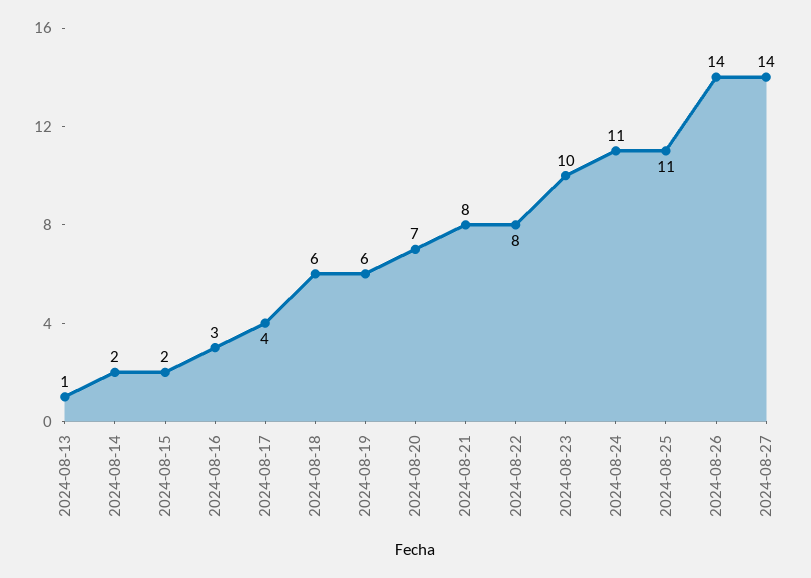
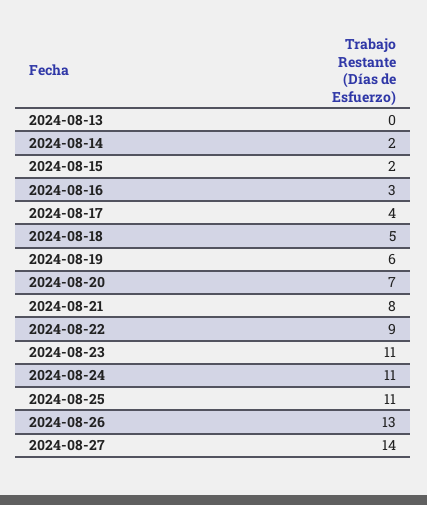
2024-08-13: 1 -> 0
2024-08-18: 6 -> 5
2024-08-22: 8 -> 9
2024-08-23: 10 -> 11
2024-08-26: 14 -> 13

